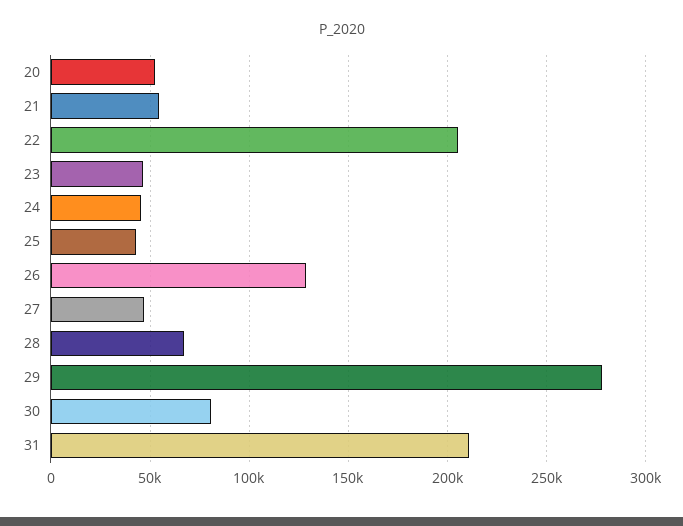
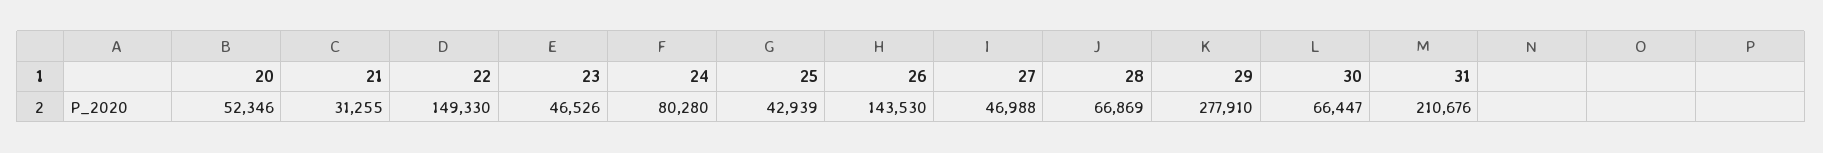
21: 55000 -> 31255
22: 205000 -> 149330
24: 45000 -> 80280
26: 130000 -> 143530
30: 80000 -> 66447

